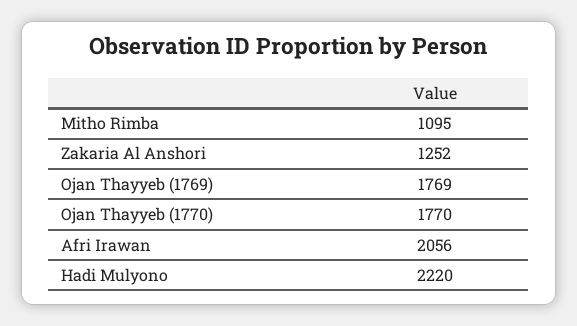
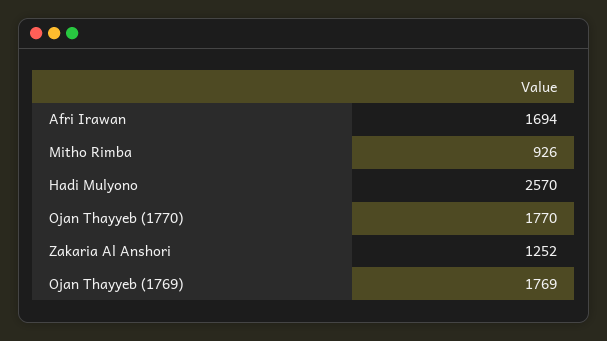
Mitho Rimba: 1095 -> 926
Afri Irawan: 2056 -> 1694
Hadi Mulyono: 2220 -> 2570

